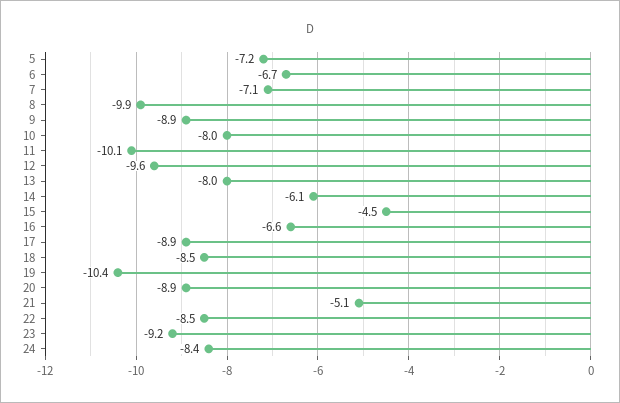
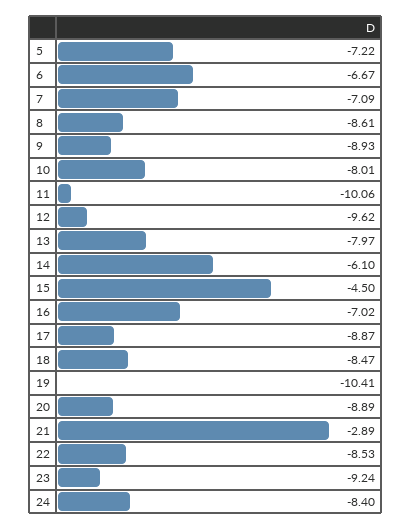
8: -9.9 -> -8.61
16: -6.6 -> -7.02
21: -5.1 -> -2.89

